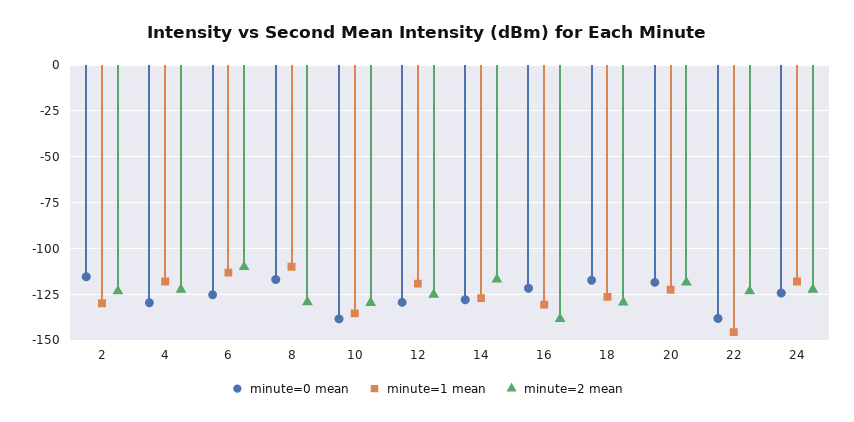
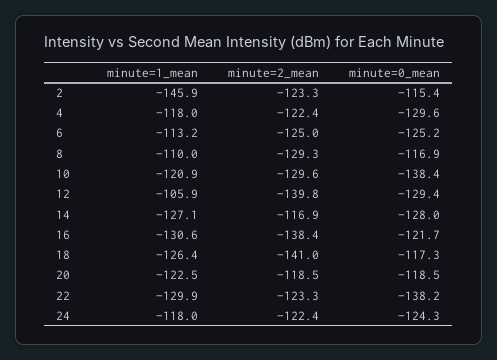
minute=1 mean, 2: -130 -> -145.9
minute=2 mean, 6: -110 -> -125
minute=1 mean, 10: -135 -> -120.9
minute=1 mean, 12: -120 -> -105.9
minute=2 mean, 12: -125 -> -139.8
minute=2 mean, 18: -130 -> -141
minute=1 mean, 22: -145 -> -129.9

